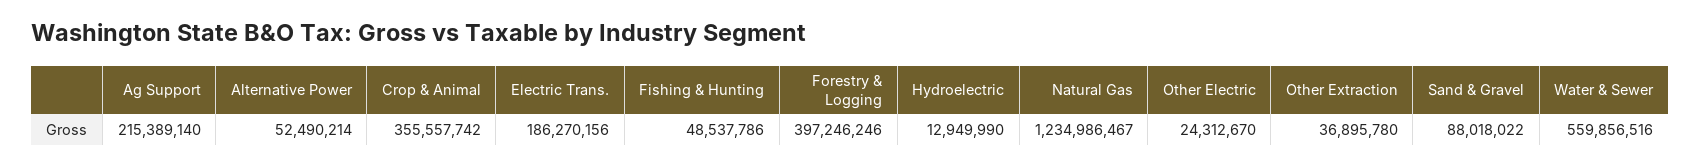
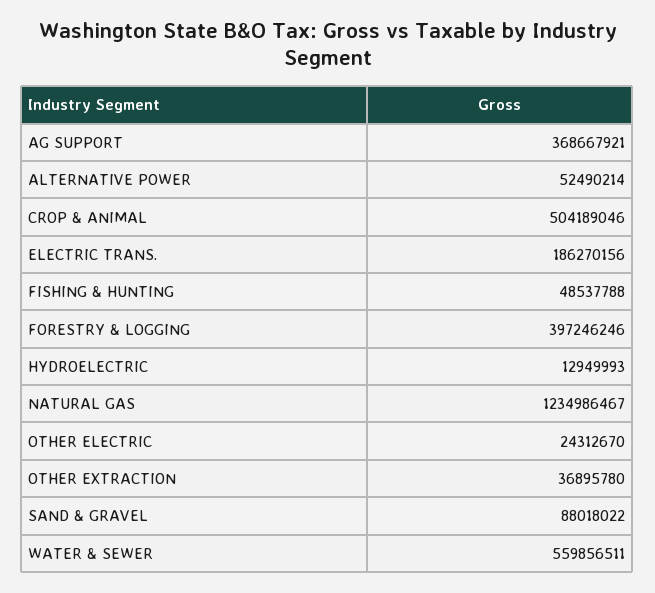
Ag Support: 215389140 -> 368667921
Crop & Animal: 355557742 -> 504189046
Fishing & Hunting: 48537786 -> 48537788
Hydroelectric: 12949990 -> 12949993
Water & Sewer: 559856516 -> 559856511

